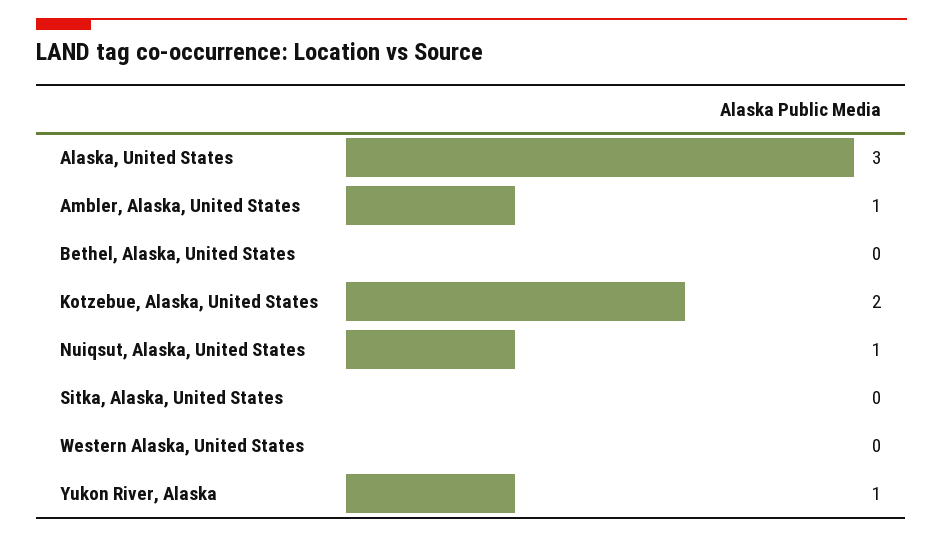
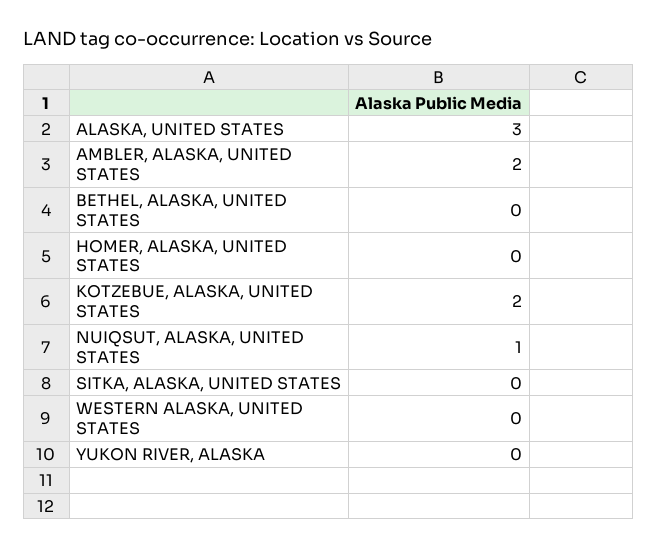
Ambler, Alaska, United States: 1 -> 2
Yukon River, Alaska: 1 -> 0
HOMER, ALASKA, UNITED STATES: none -> 0

